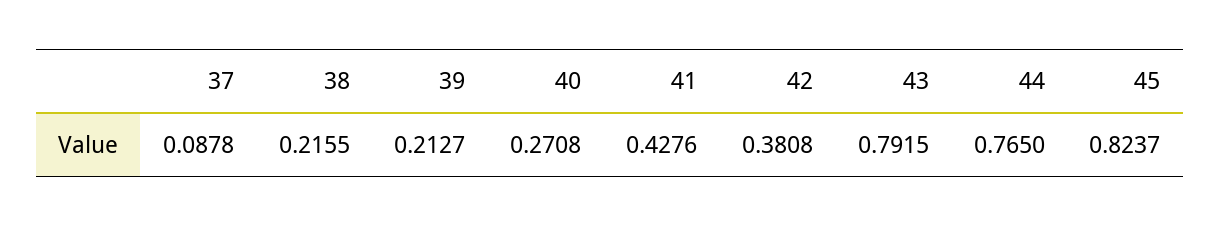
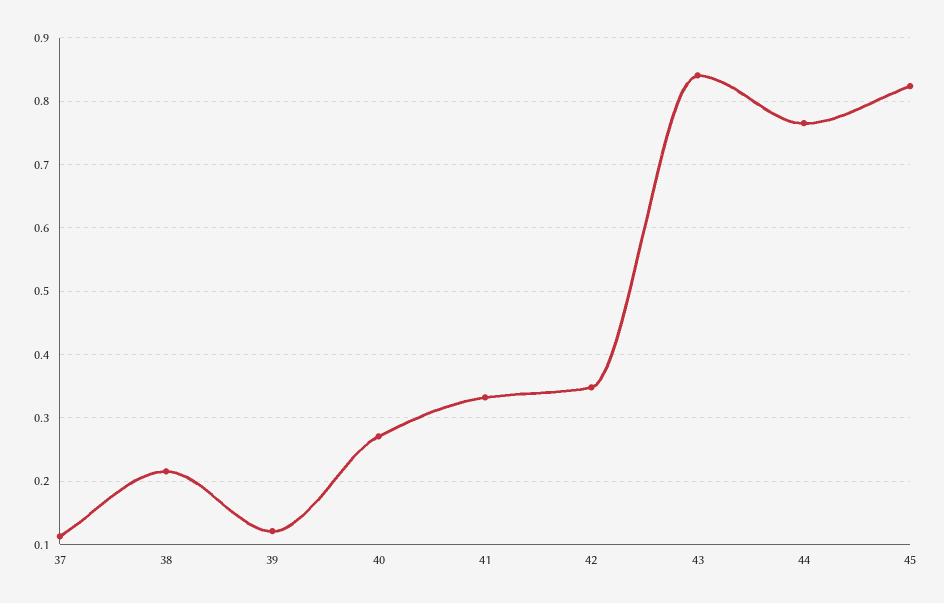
37: 0.0878 -> 0.11
39: 0.2127 -> 0.12
41: 0.4276 -> 0.33
42: 0.3808 -> 0.35
43: 0.7915 -> 0.84

